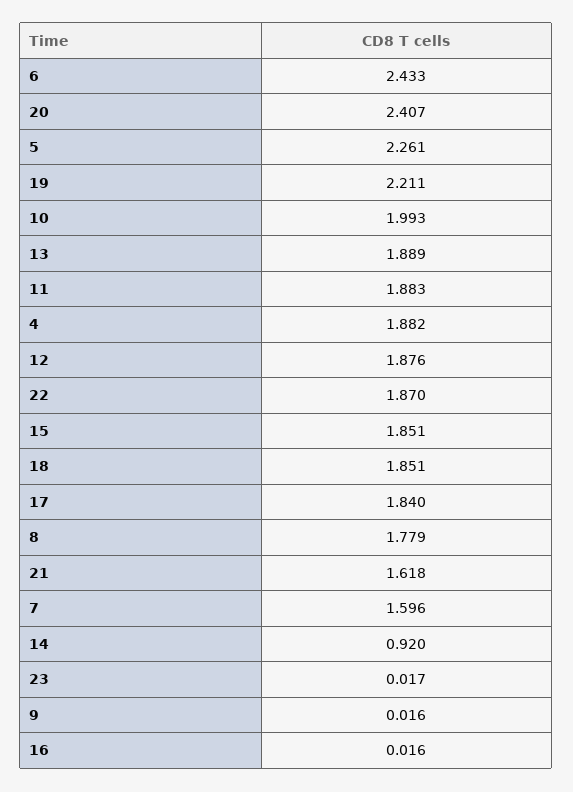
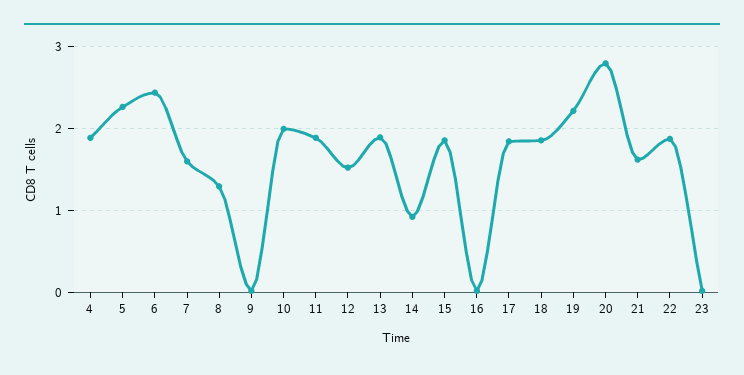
20: 2.407 -> 2.8
12: 1.876 -> 1.5
8: 1.779 -> 1.3

